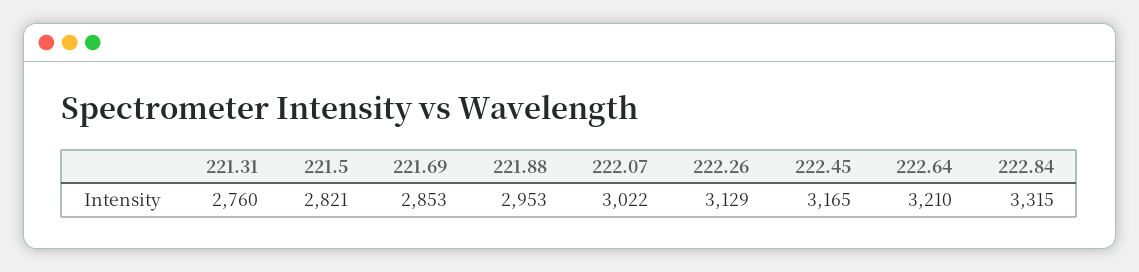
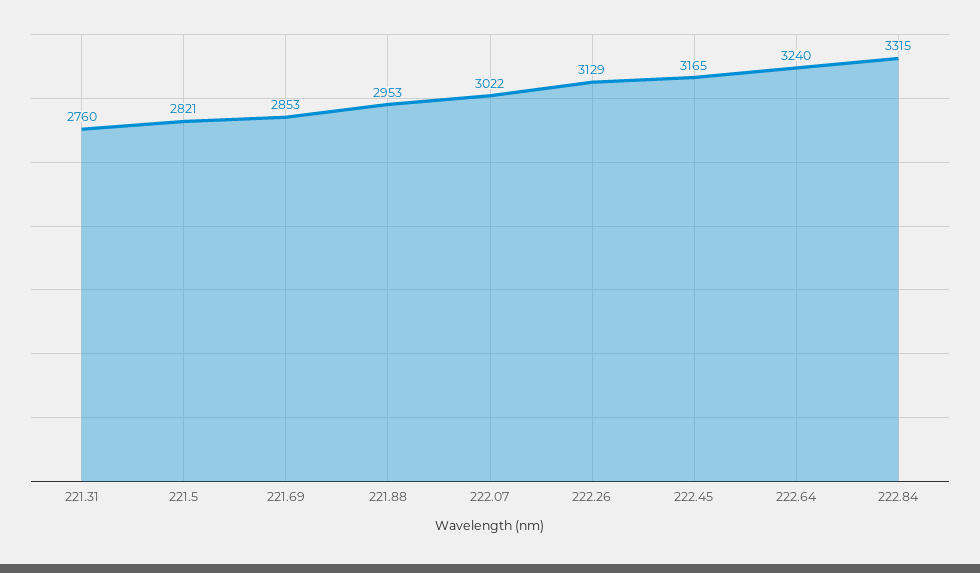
222.64: 3210 -> 3240

